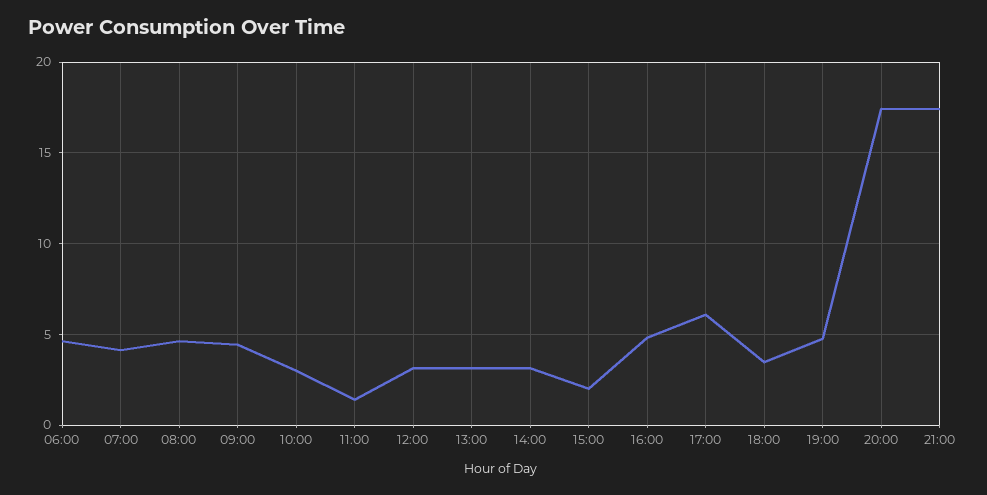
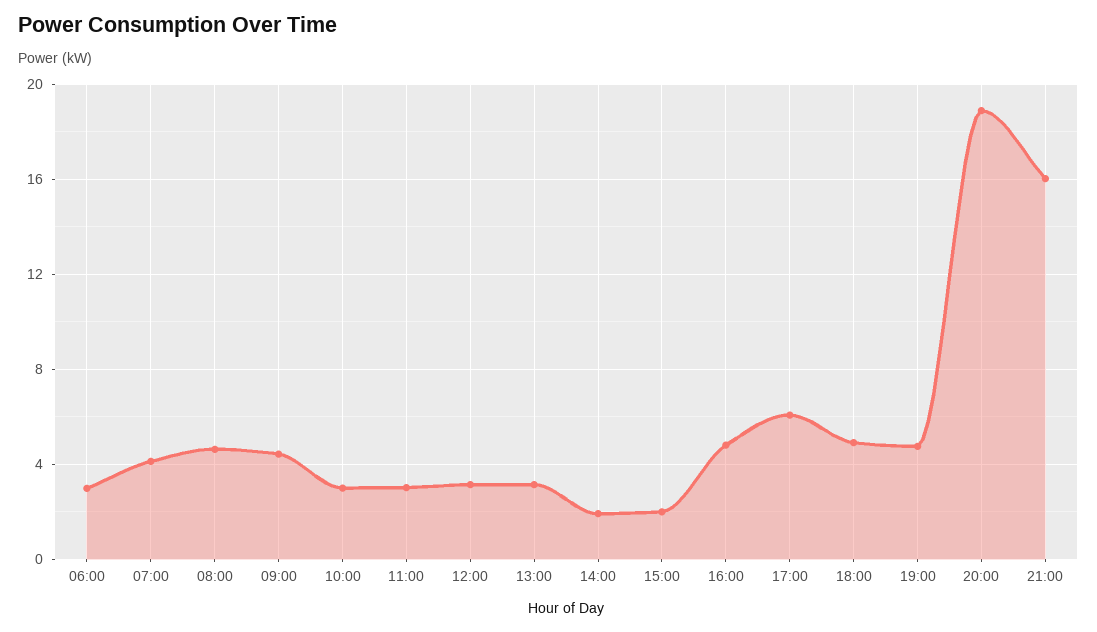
06:00: 4.5 -> 3
11:00: 1.5 -> 3
14:00: 3 -> 2
18:00: 3.5 -> 5
20:00: 17.5 -> 19
21:00: 17.5 -> 16

